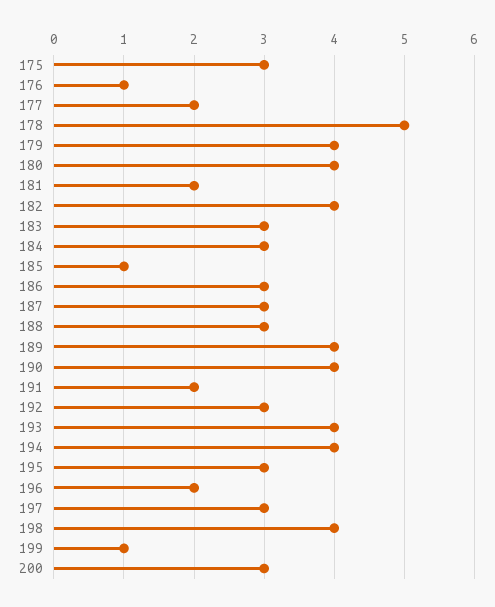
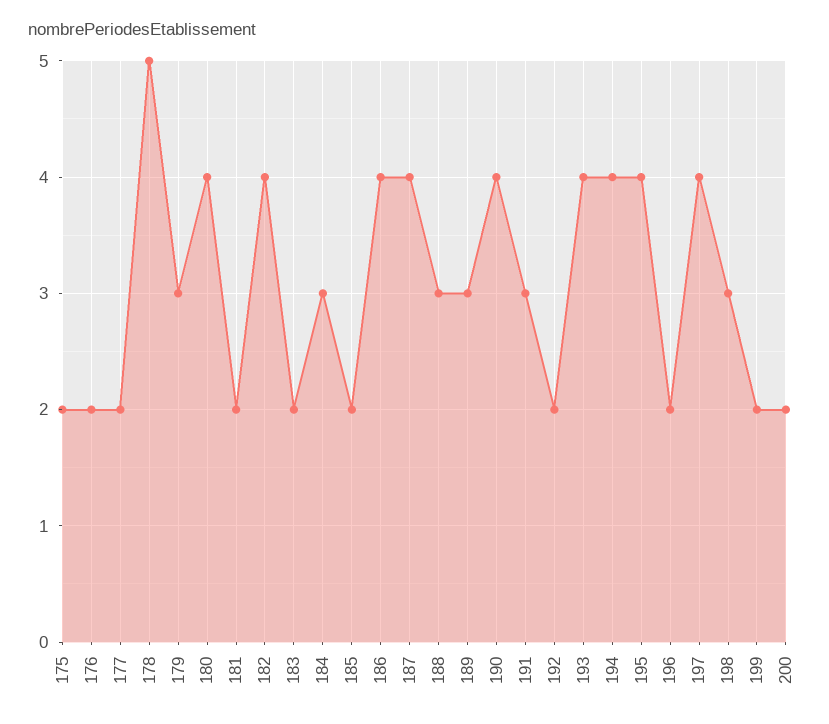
175: 3 -> 2
176: 1 -> 2
179: 4 -> 3
183: 3 -> 2
185: 1 -> 2
186: 3 -> 4
187: 3 -> 4
189: 4 -> 3
191: 2 -> 3
192: 3 -> 2
195: 3 -> 4
197: 3 -> 4
198: 4 -> 3
199: 1 -> 2
200: 3 -> 2

